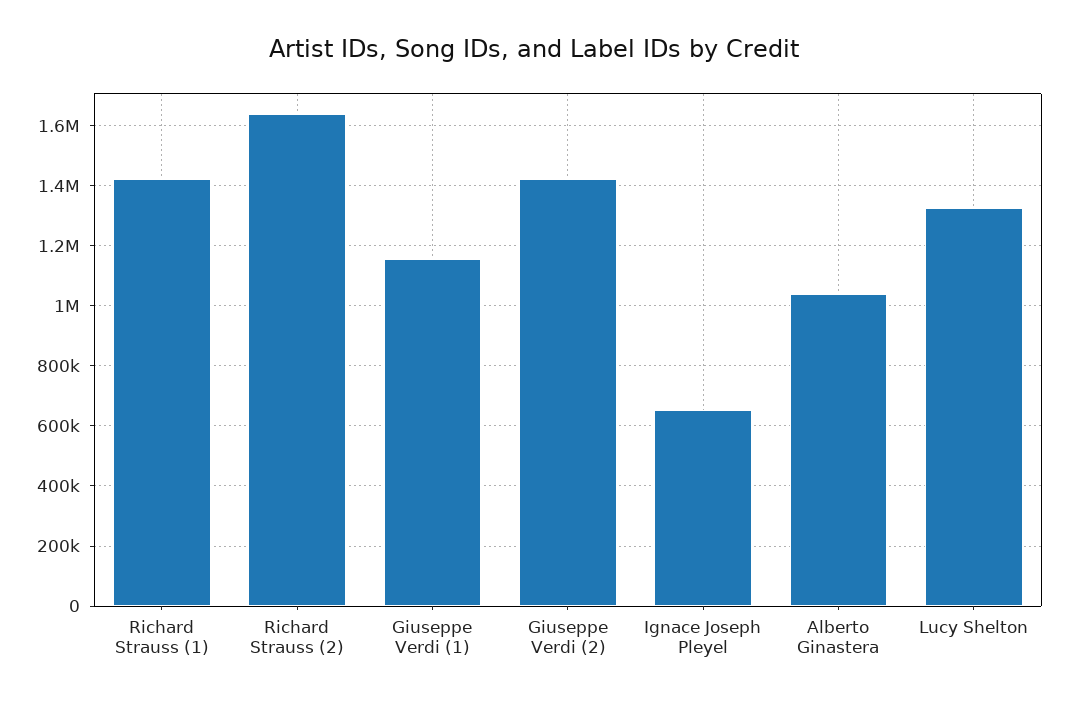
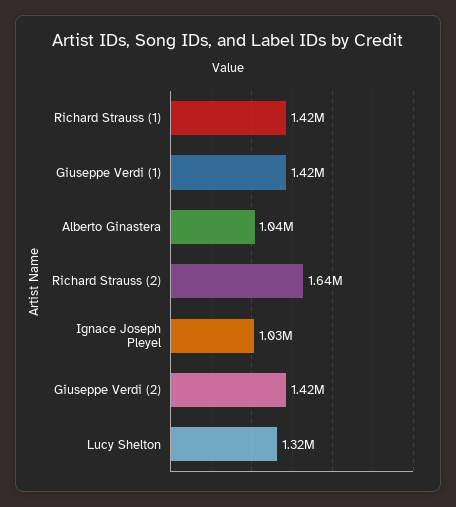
Giuseppe Verdi (1): 1160000 -> 1420000
Ignace Joseph Pleyel: 660000 -> 1030000

